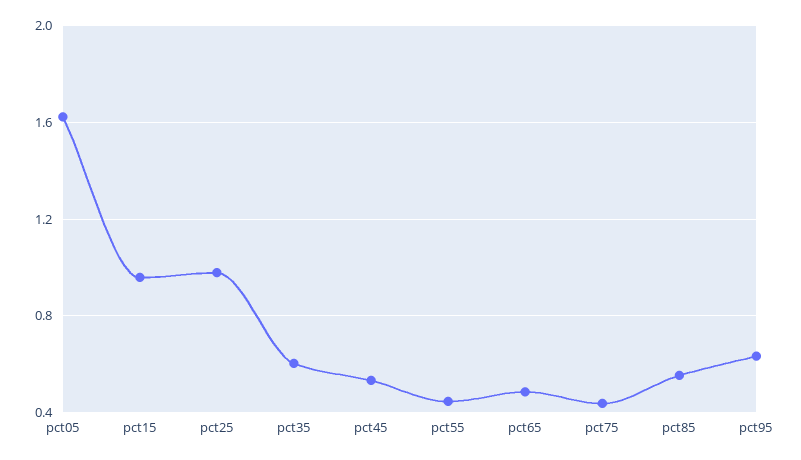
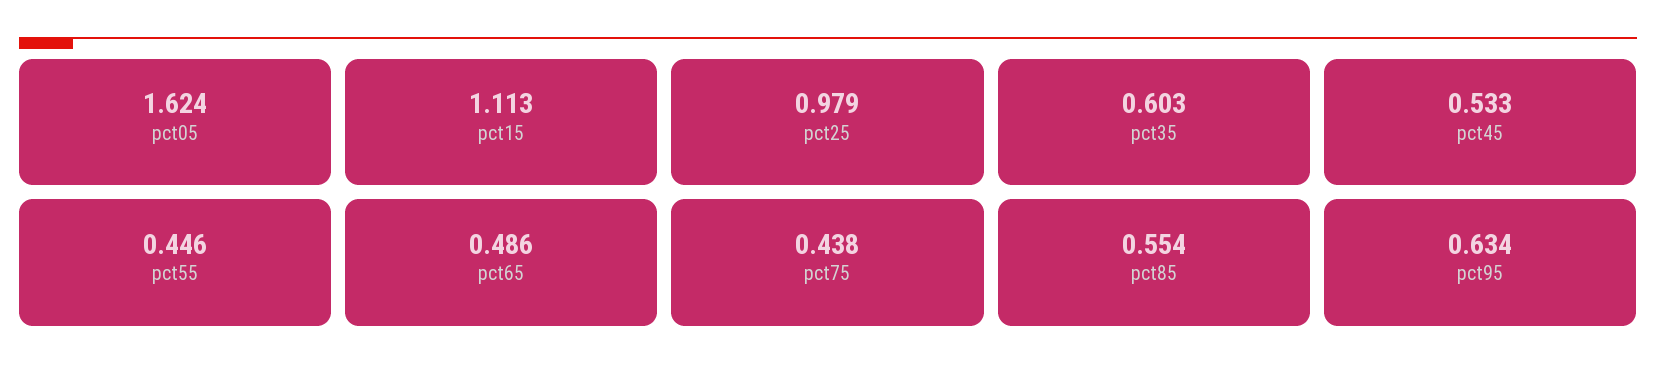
pct15: 0.95 -> 1.113

